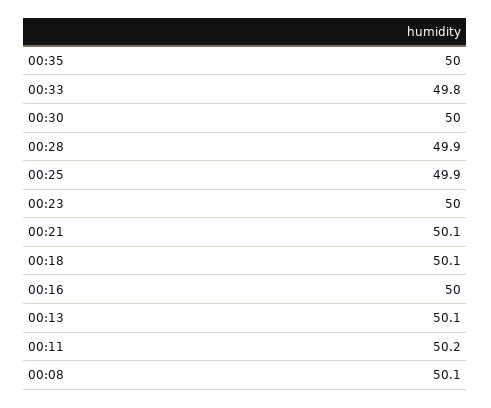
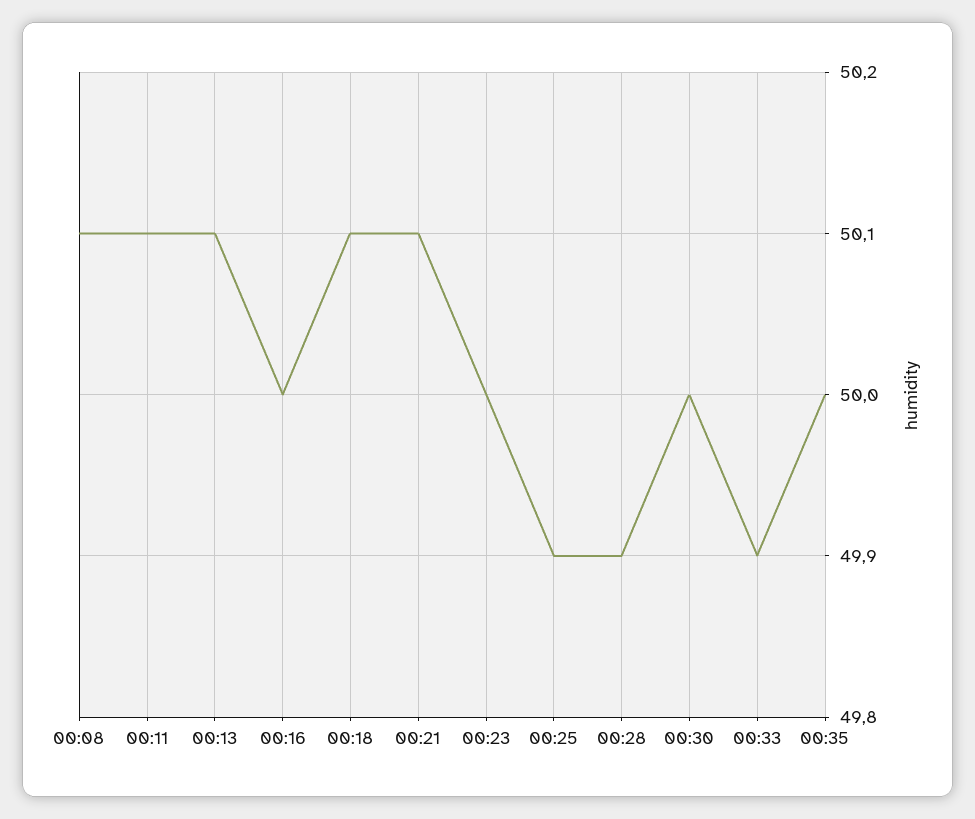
00:33: 49.8 -> 49.9
00:11: 50.2 -> 50.1

